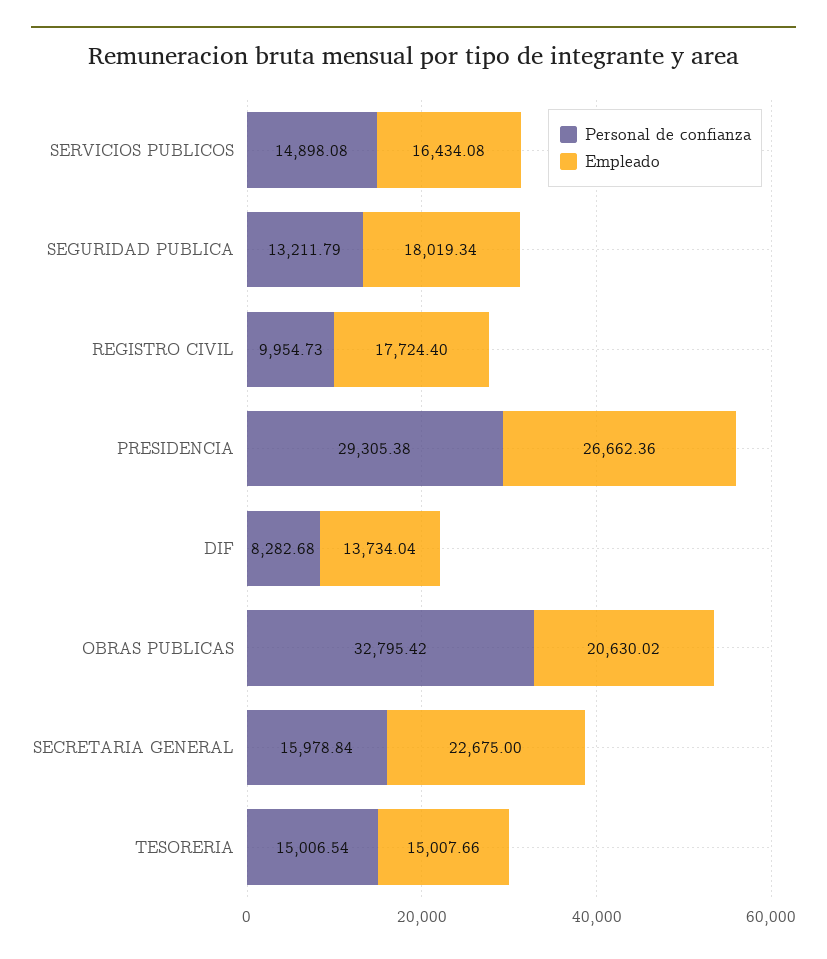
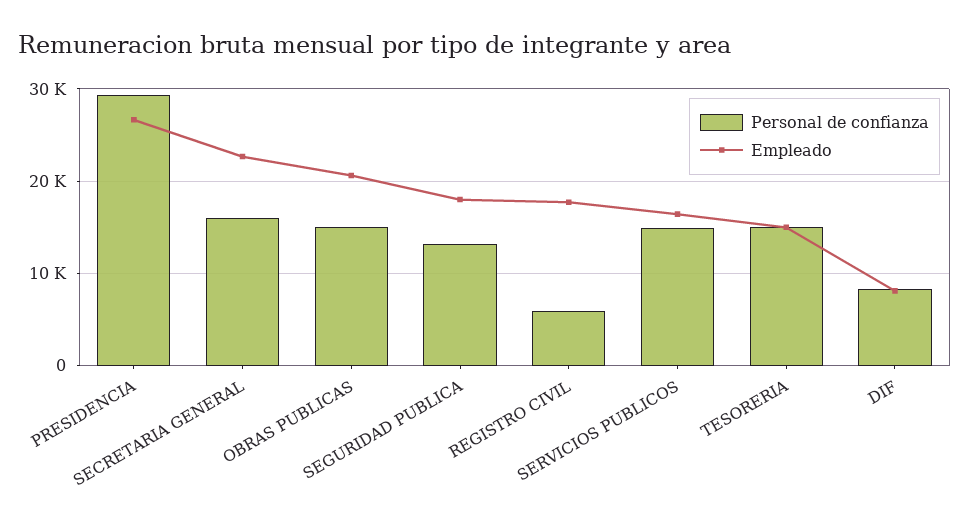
Personal de confianza, REGISTRO CIVIL: 9954.73 -> 6000
Empleado, DIF: 13734.04 -> 8000
Personal de confianza, OBRAS PUBLICAS: 32795.42 -> 15000

